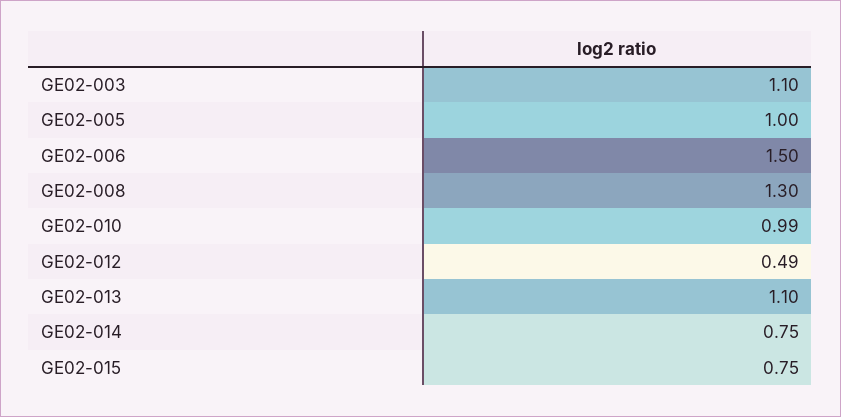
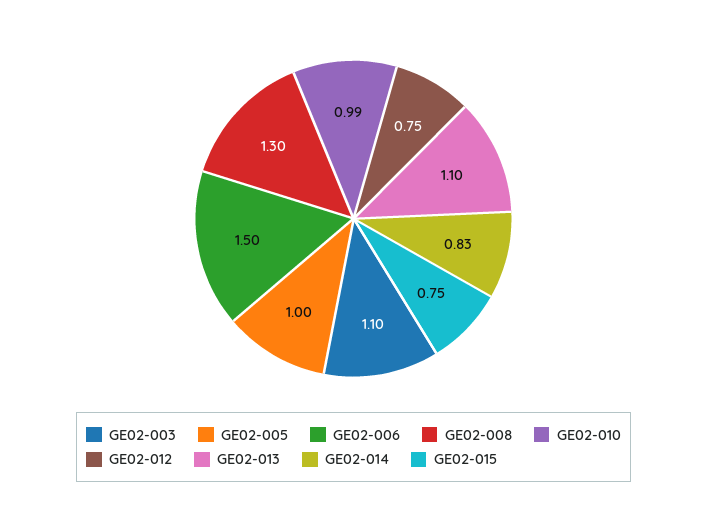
GE02-012: 0.49 -> 0.75
GE02-014: 0.75 -> 0.83

